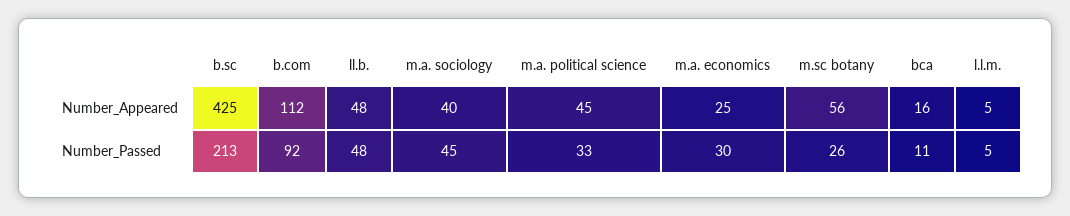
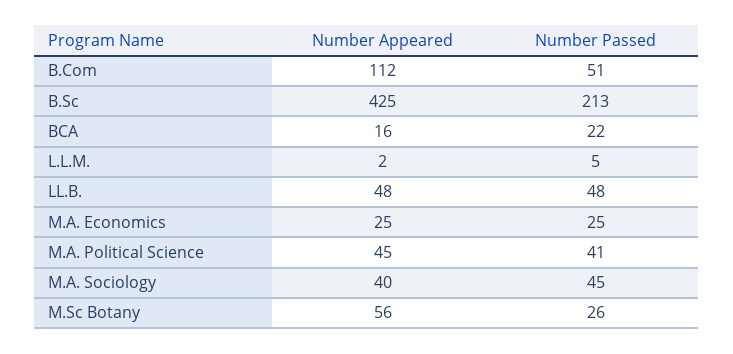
l.l.m., Number_Appeared: 5 -> 2
b.com, Number_Passed: 92 -> 51
m.a. political science, Number_Passed: 33 -> 41
m.a. economics, Number_Passed: 30 -> 25
bca, Number_Passed: 11 -> 22

